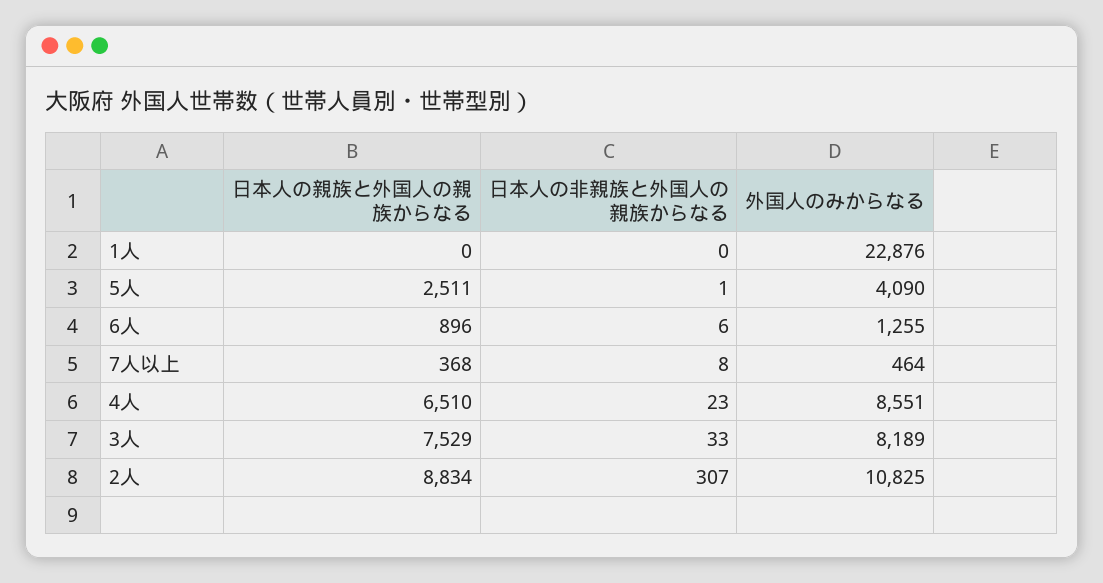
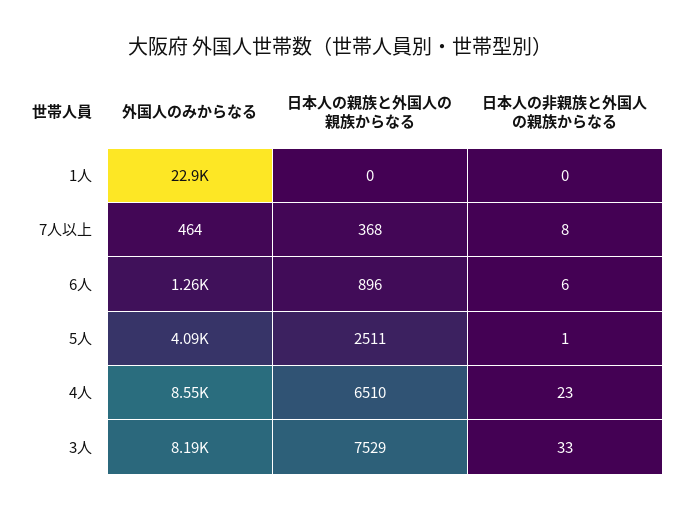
日本人の親族と外国人の親族からなる, 2人: 8834 -> none
日本人の非親族と外国人の親族からなる, 2人: 307 -> none
外国人のみからなる, 2人: 10825 -> none

